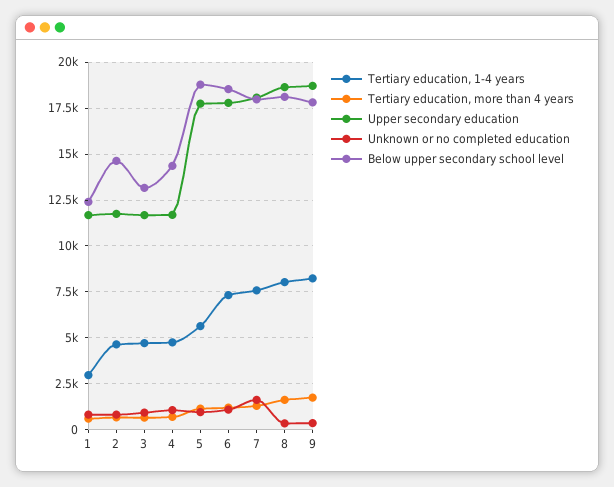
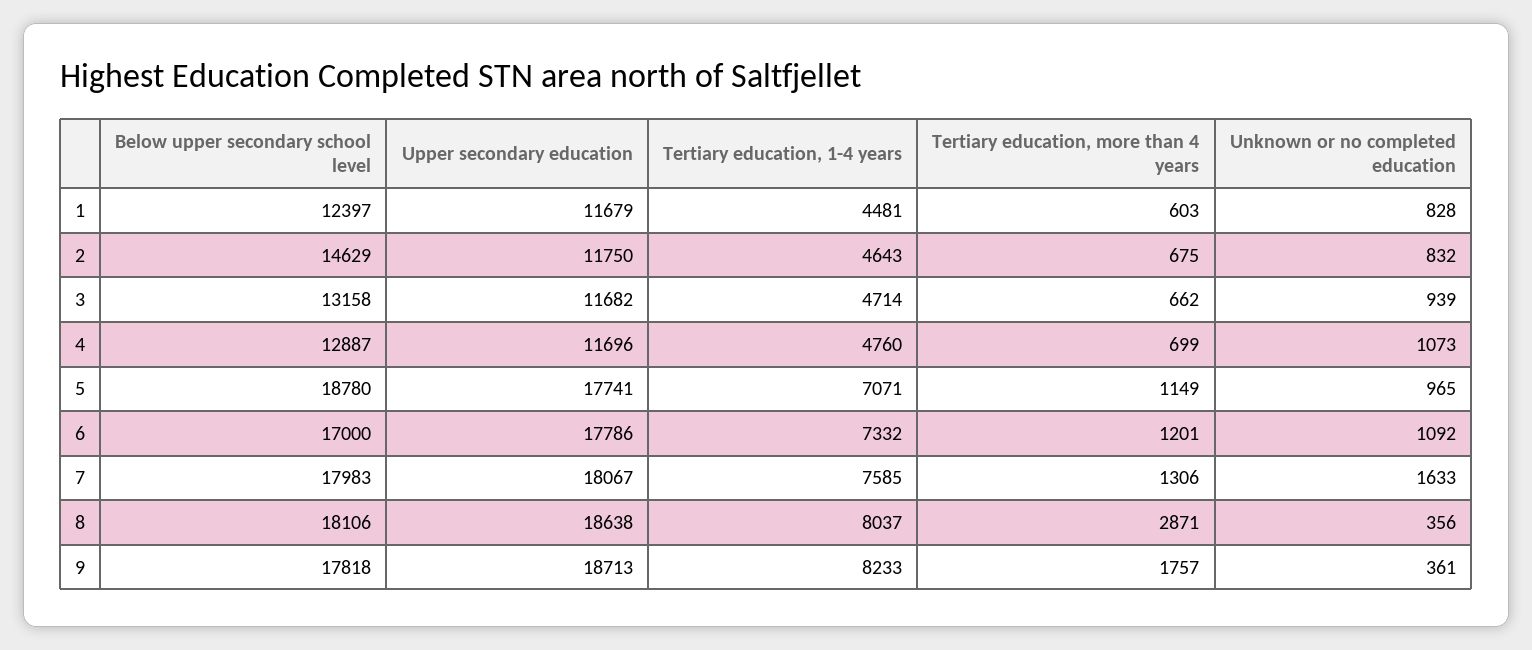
Tertiary education, 1-4 years, 1: 3000 -> 4481
Below upper secondary school level, 4: 14500 -> 12887
Tertiary education, 1-4 years, 5: 5500 -> 7071
Below upper secondary school level, 6: 18500 -> 17000
Tertiary education, more than 4 years, 8: 1500 -> 2871

